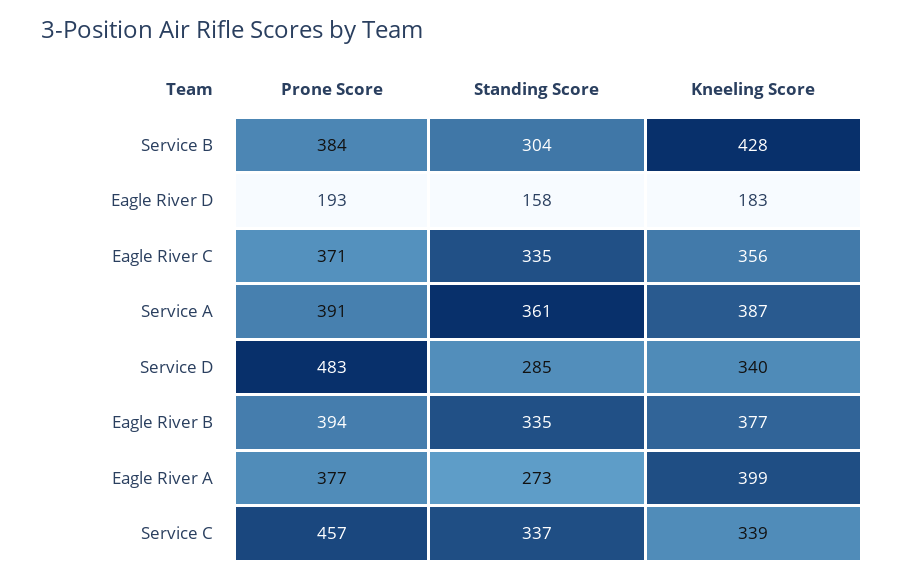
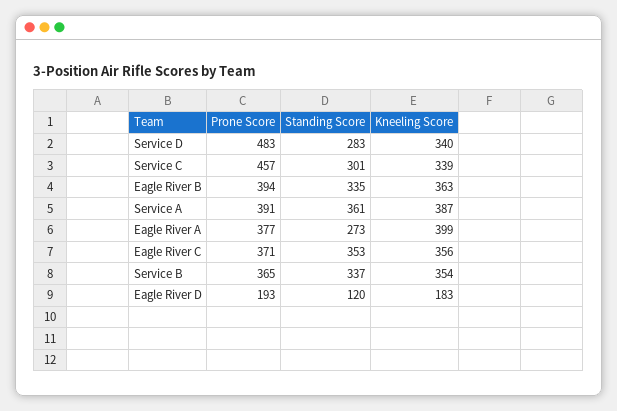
Prone Score, Service B: 384 -> 365
Standing Score, Service B: 304 -> 337
Kneeling Score, Service B: 428 -> 354
Standing Score, Eagle River D: 158 -> 120
Standing Score, Eagle River C: 335 -> 353
Standing Score, Service D: 285 -> 283
Kneeling Score, Eagle River B: 377 -> 363
Standing Score, Service C: 337 -> 301

